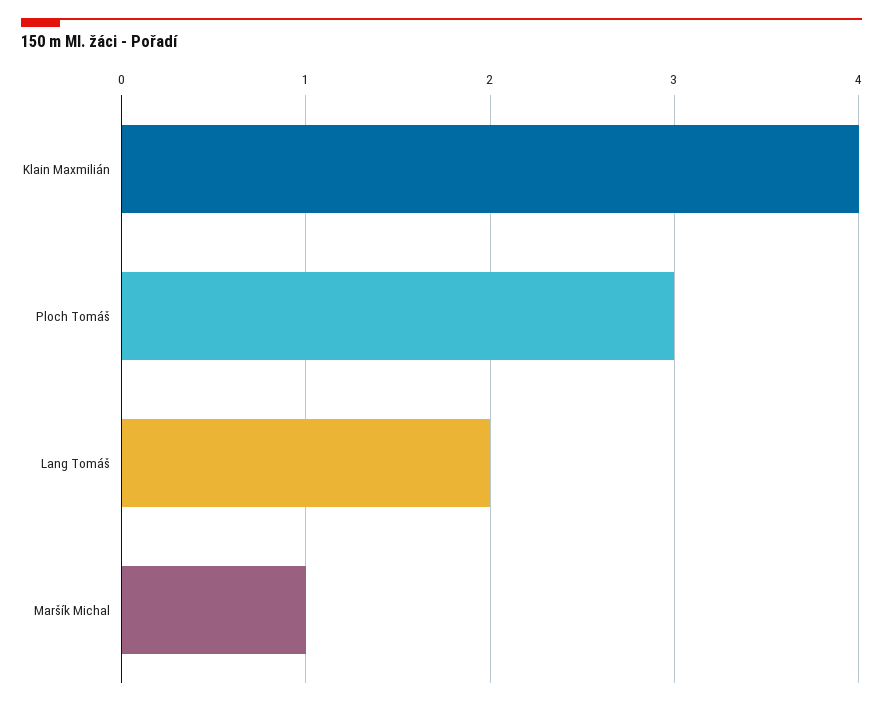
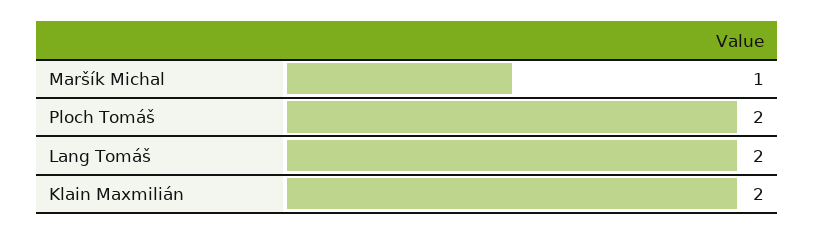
Klain Maxmilián: 4 -> 2
Ploch Tomáš: 3 -> 2

